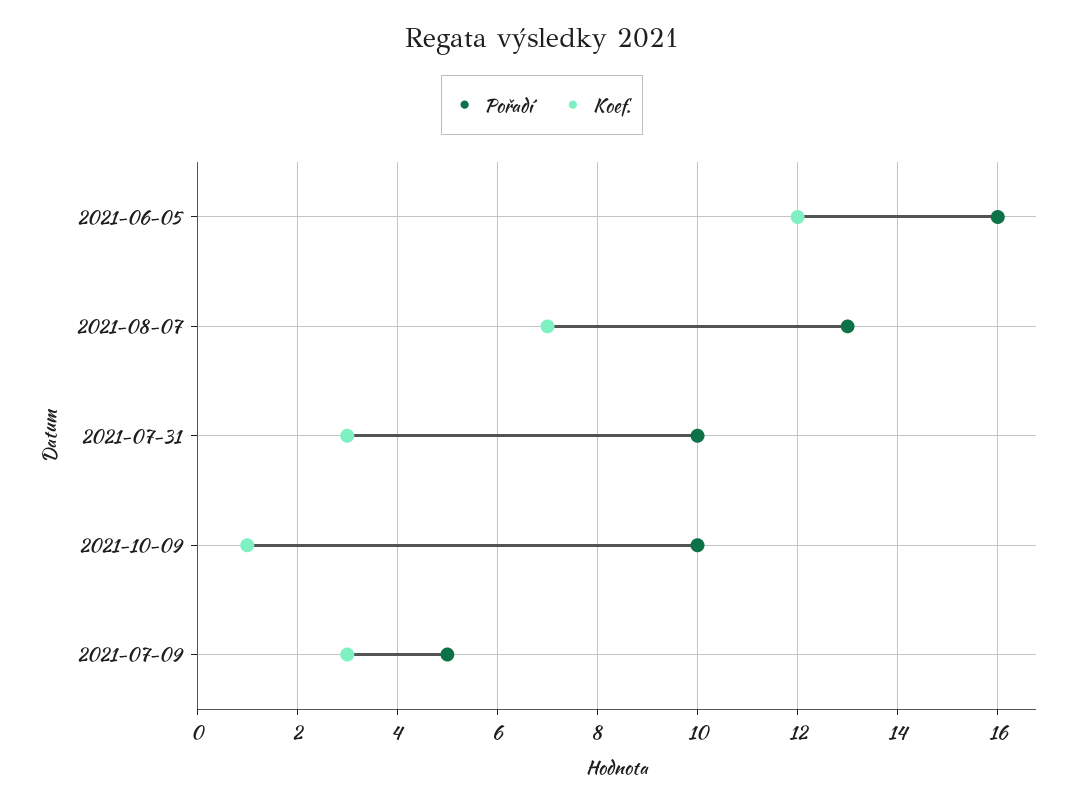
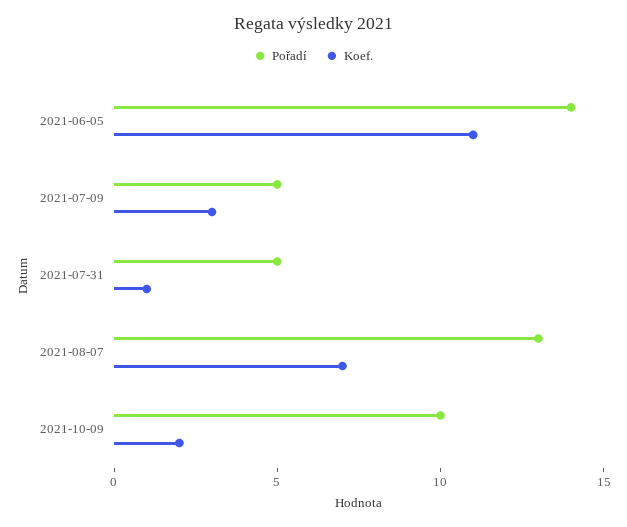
Pořadí, 2021-06-05: 16 -> 14
Koef., 2021-06-05: 12 -> 11
Pořadí, 2021-07-31: 10 -> 5
Koef., 2021-07-31: 3 -> 1
Koef., 2021-10-09: 1 -> 2

